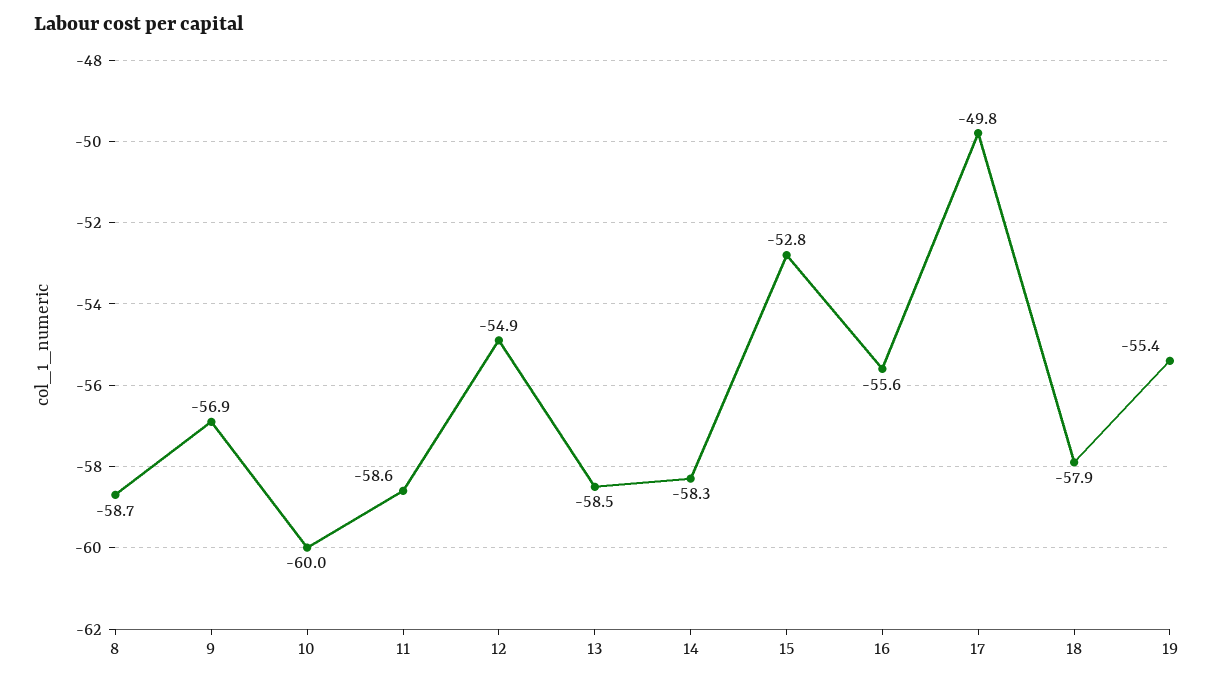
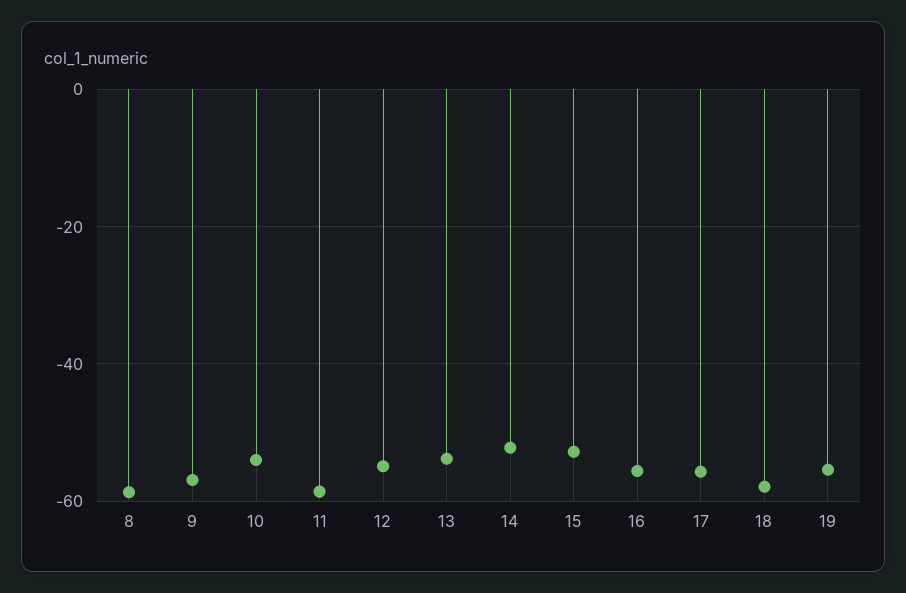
10: -60 -> -54
13: -58.5 -> -54
14: -58.3 -> -52
17: -49.8 -> -56

